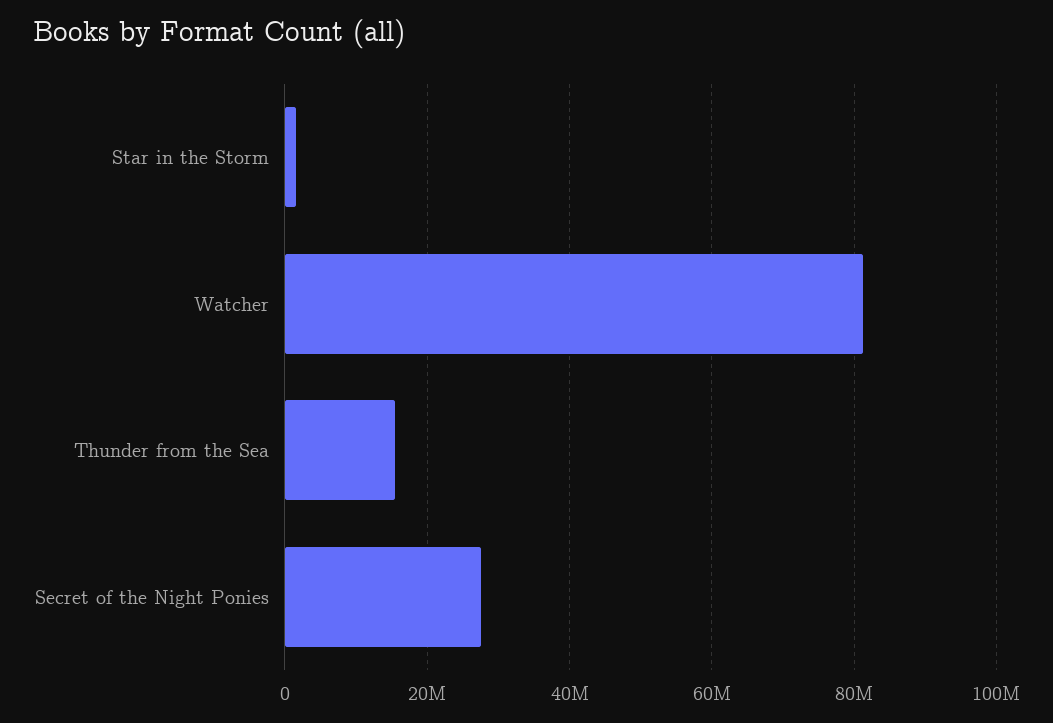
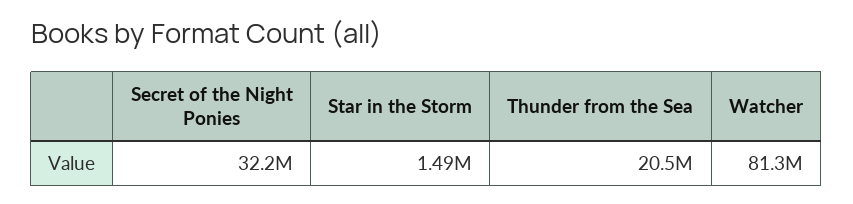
Thunder from the Sea: 16000000 -> 20500000
Secret of the Night Ponies: 28000000 -> 32200000

